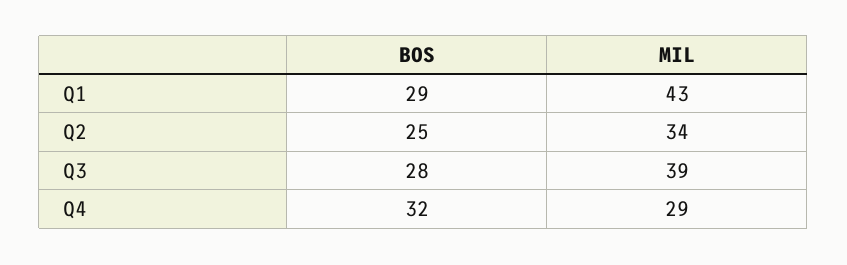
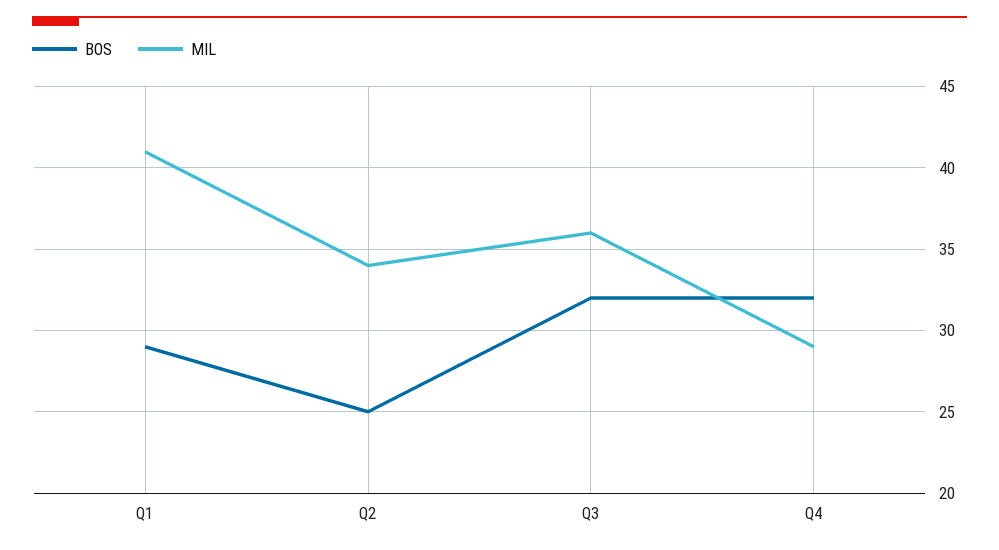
MIL, Q1: 43 -> 41
BOS, Q3: 28 -> 32
MIL, Q3: 39 -> 36

